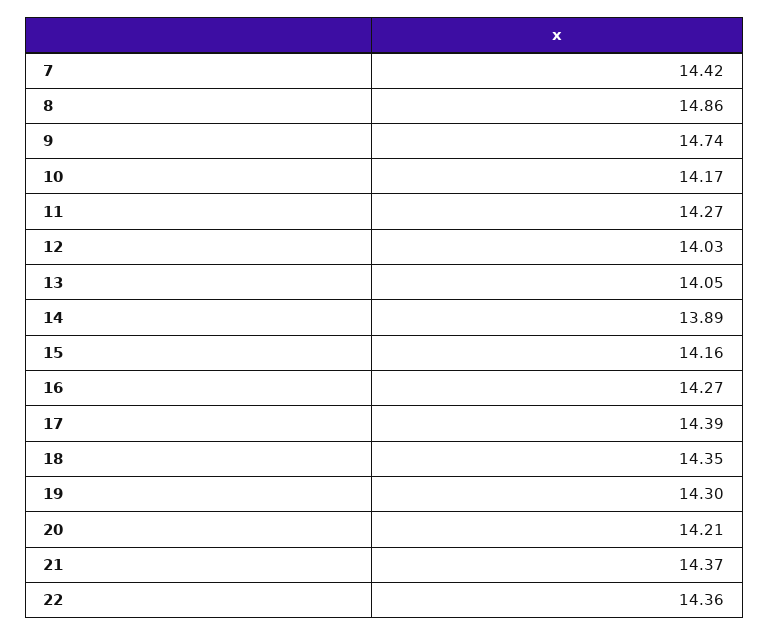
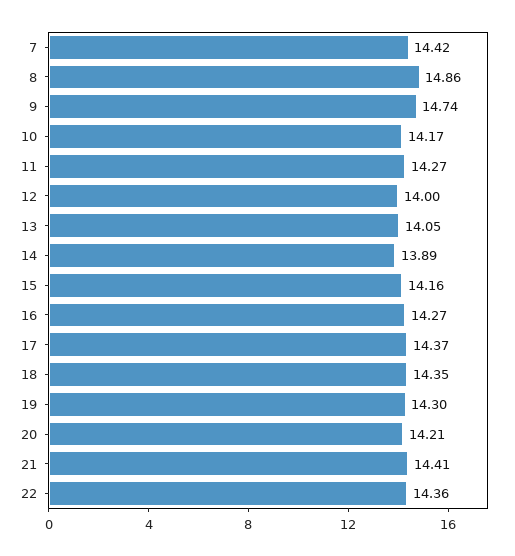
12: 14.03 -> 14
17: 14.39 -> 14.37
21: 14.37 -> 14.41

